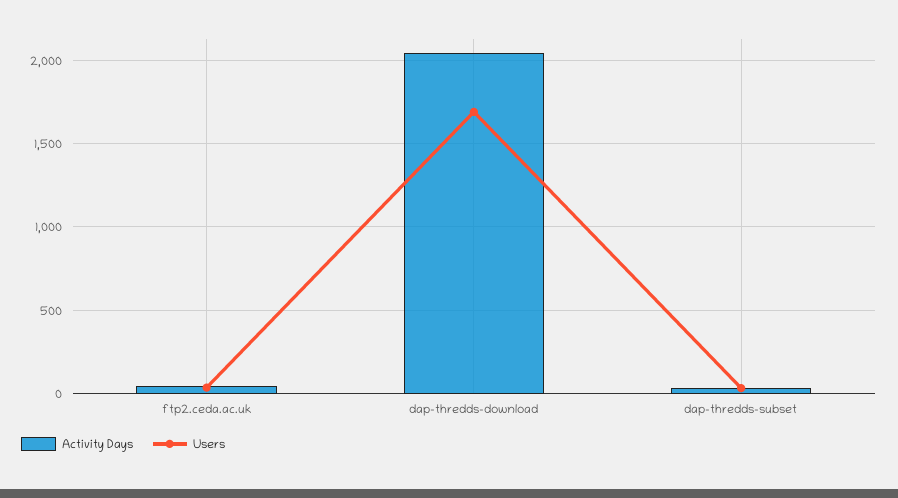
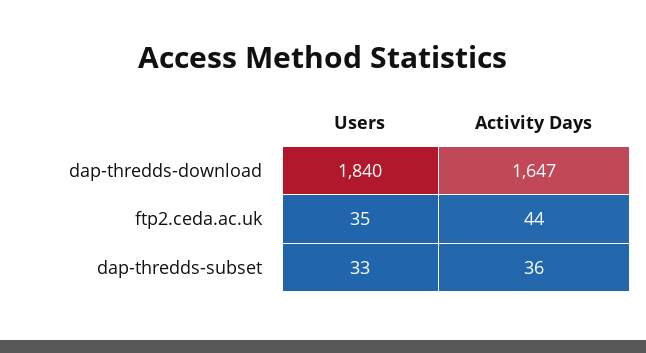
Activity Days, dap-thredds-download: 2050 -> 1647
Users, dap-thredds-download: 1700 -> 1840

